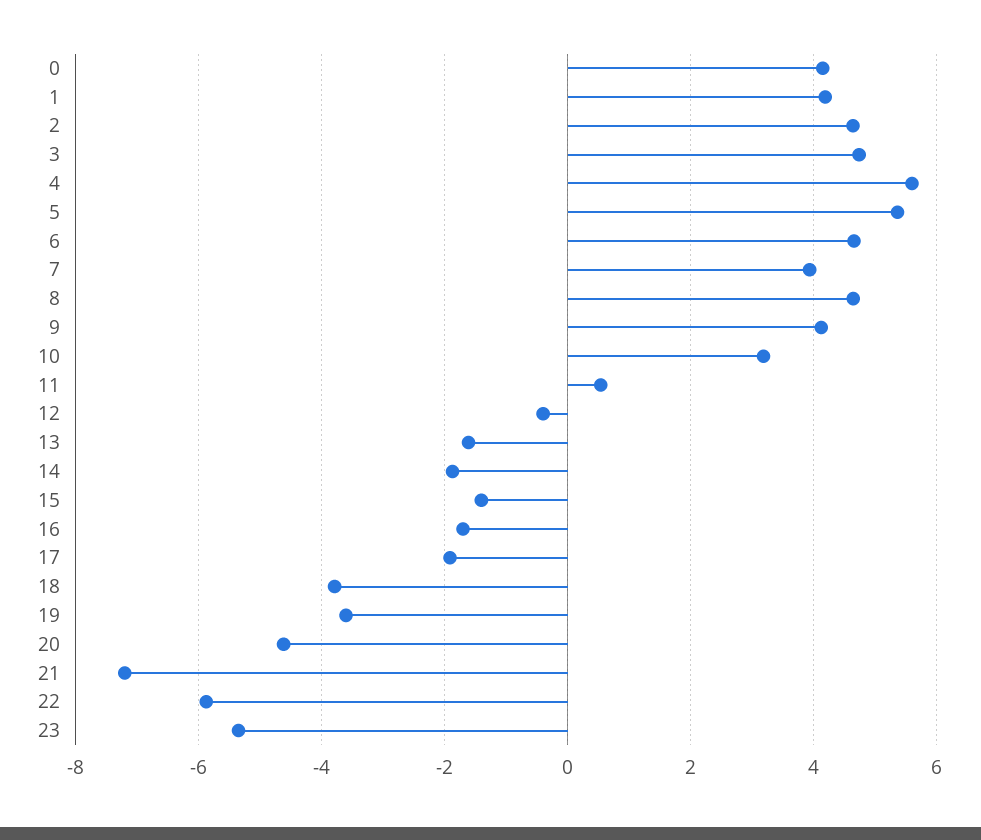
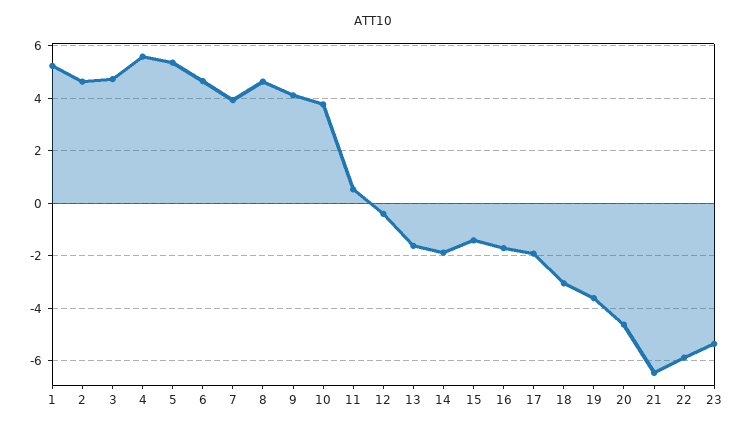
0: 4.2 -> none
1: 4.2 -> 5.25
10: 3.2 -> 3.75
18: -3.8 -> -3
21: -7.2 -> -6.5

